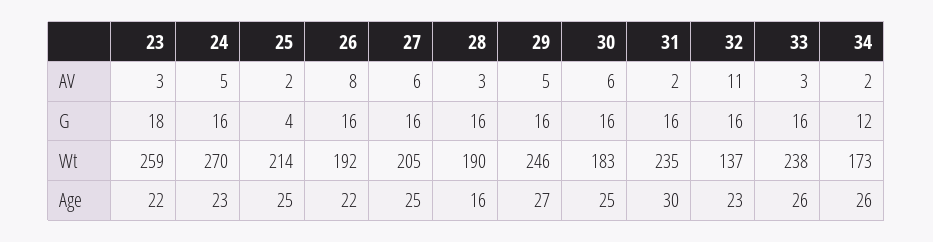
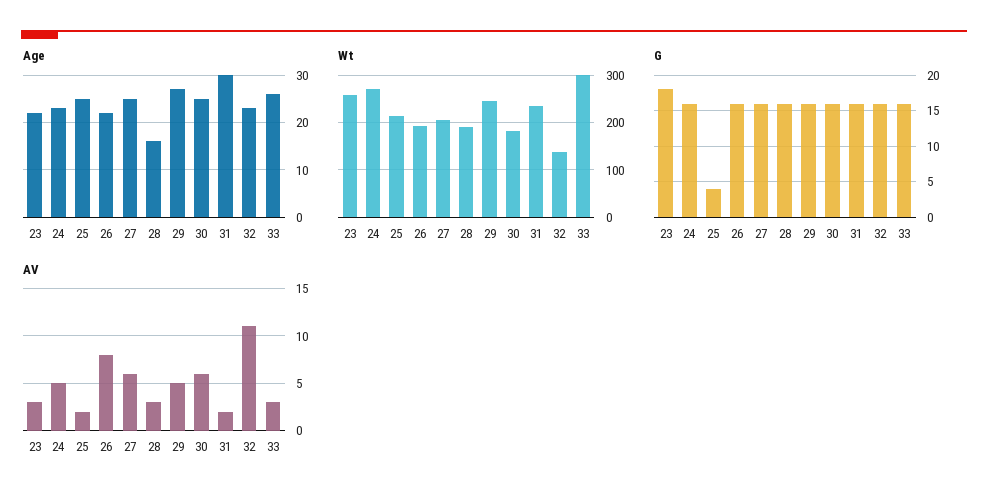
AV, 34: 2 -> none
G, 34: 12 -> none
Wt, 33: 238 -> 300
Wt, 34: 173 -> none
Age, 34: 26 -> none

